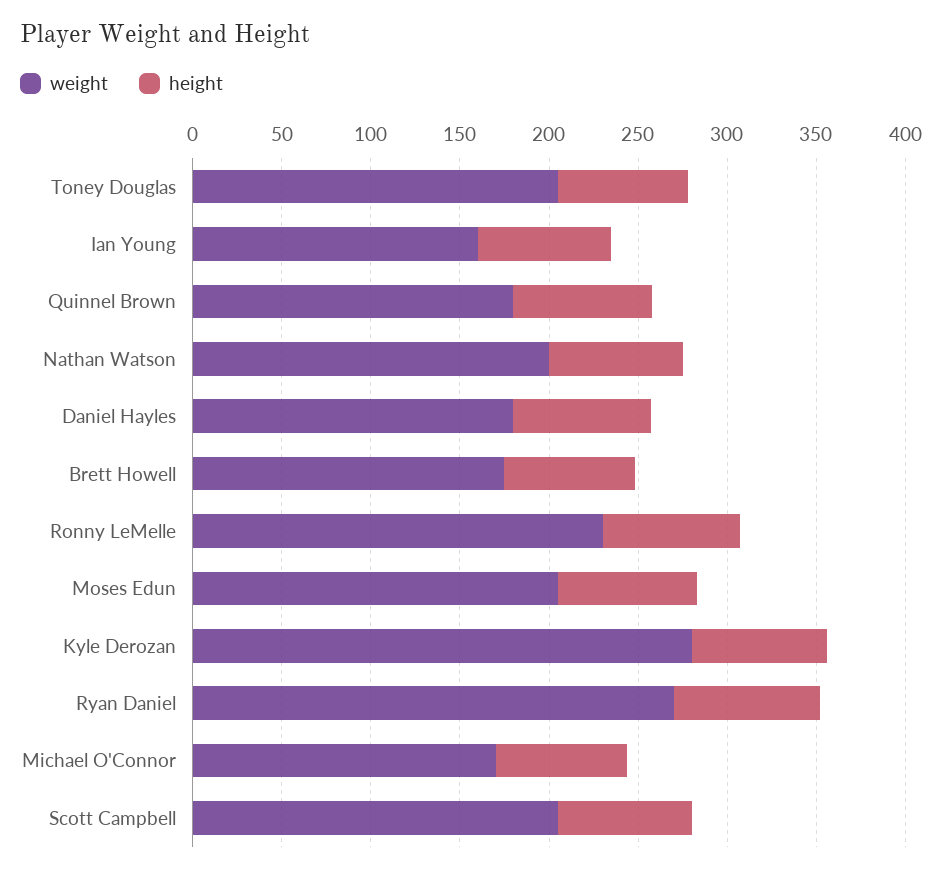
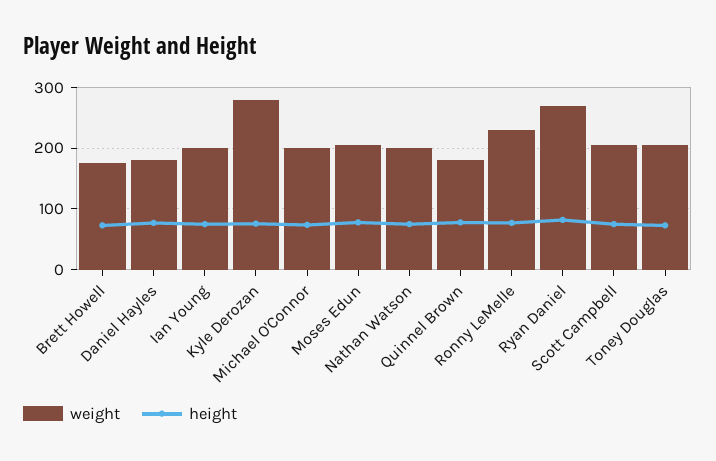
weight, Ian Young: 160 -> 200
weight, Michael O'Connor: 170 -> 200

